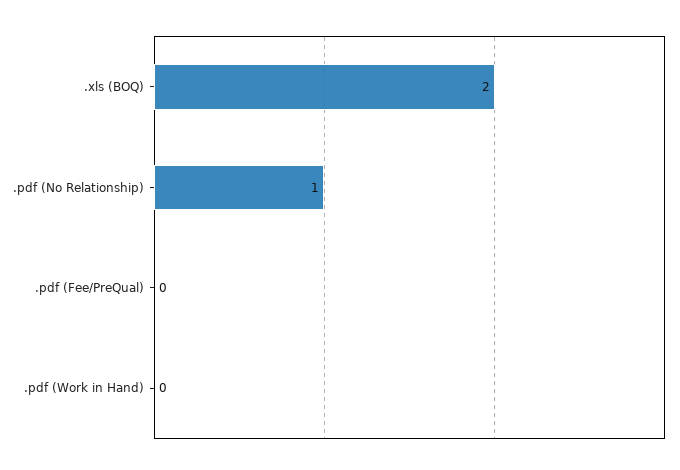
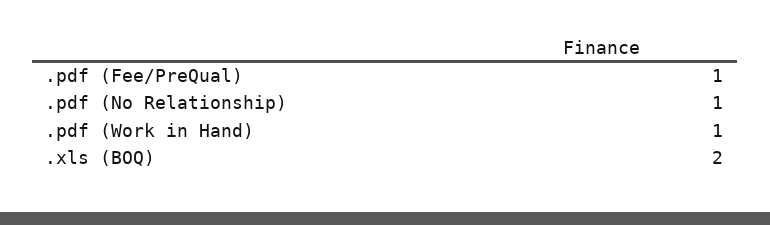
.pdf (Fee/PreQual): 0 -> 1
.pdf (Work in Hand): 0 -> 1

